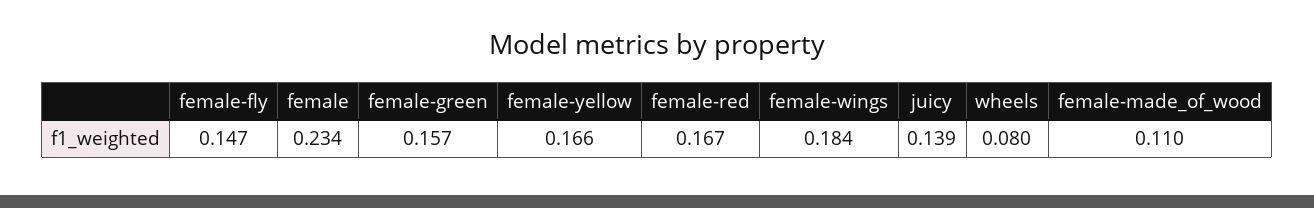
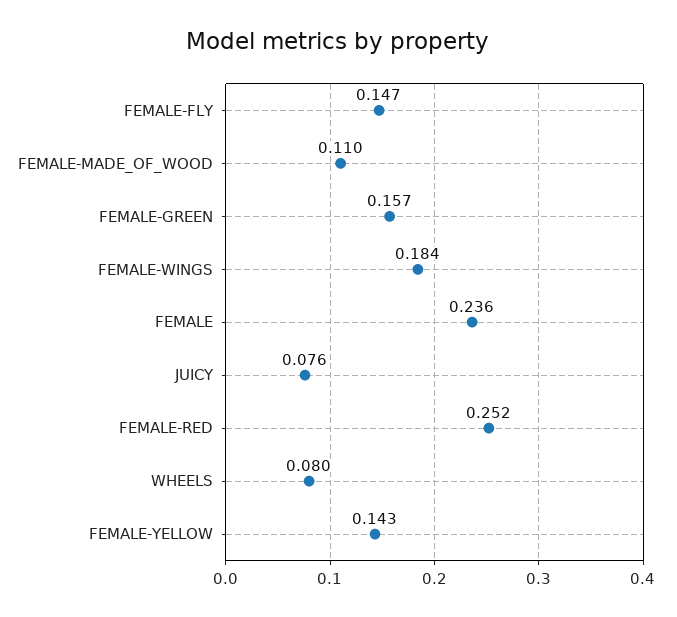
female: 0.234 -> 0.236
female-yellow: 0.166 -> 0.143
female-red: 0.167 -> 0.252
juicy: 0.139 -> 0.076

